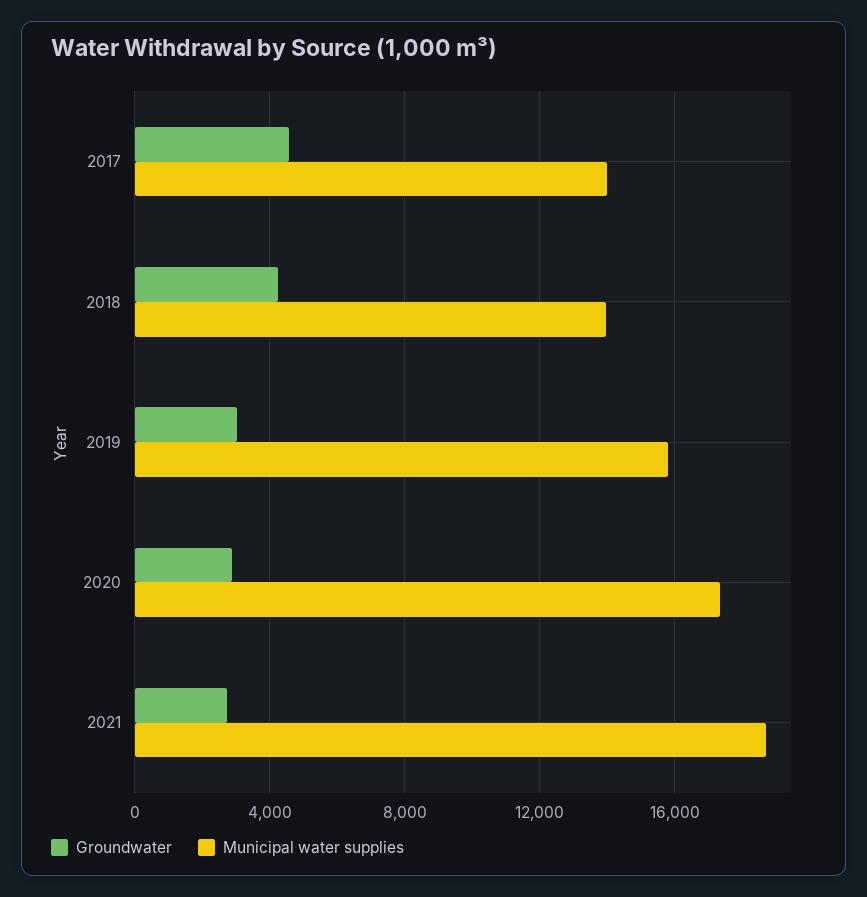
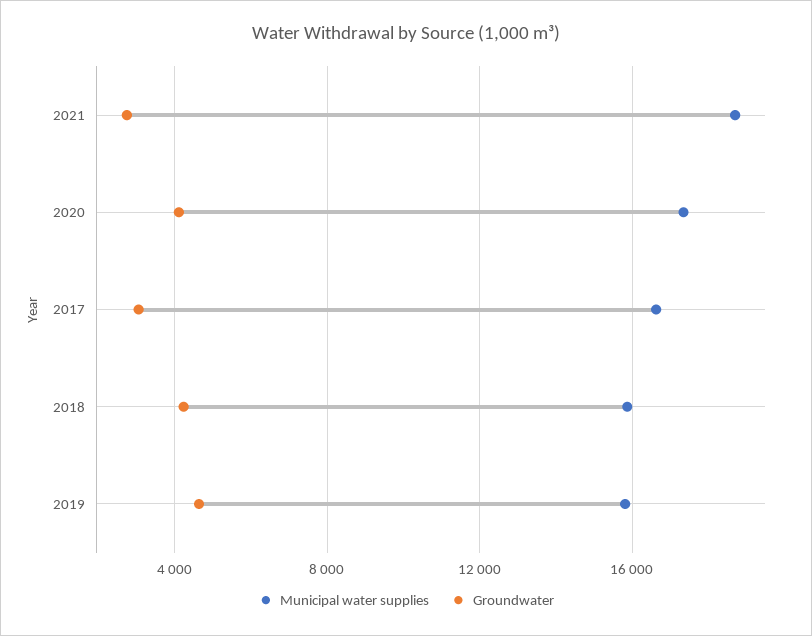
Groundwater, 2017: 4500 -> 3000
Municipal water supplies, 2017: 14000 -> 16500
Municipal water supplies, 2018: 14000 -> 16000
Groundwater, 2019: 3000 -> 4500
Groundwater, 2020: 3000 -> 4000

